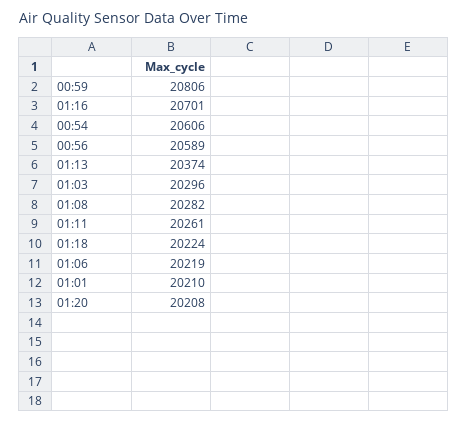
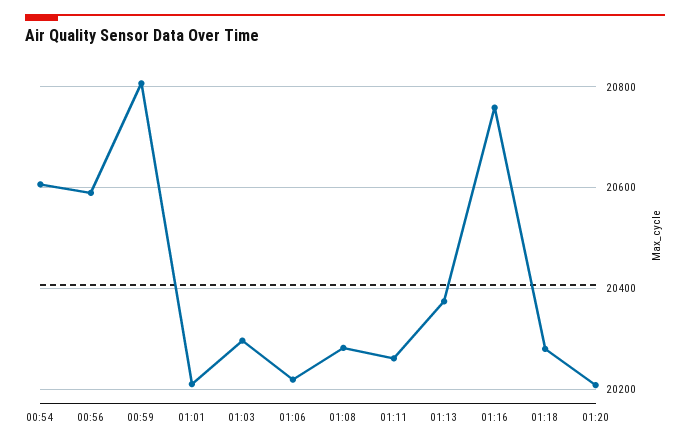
01:16: 20701 -> 20760
01:18: 20224 -> 20280

